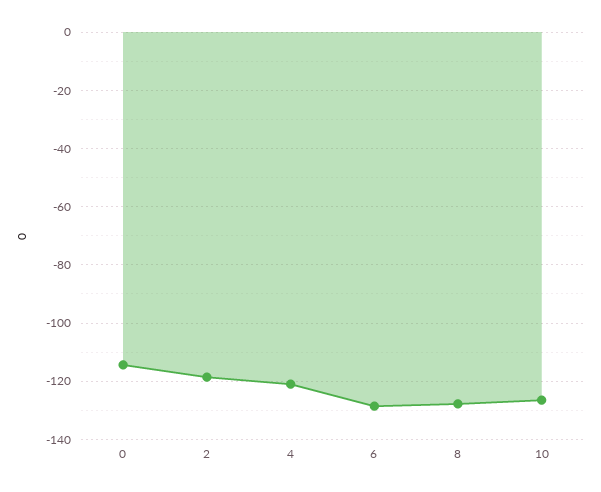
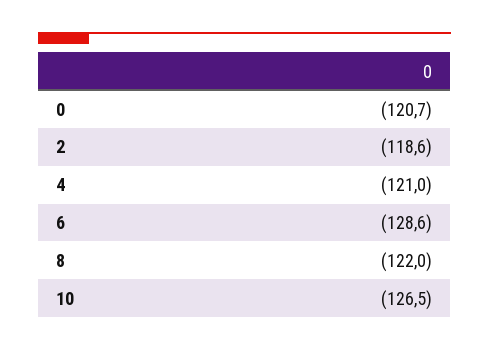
0: -115 -> -120.7
8: -127.5 -> -122

